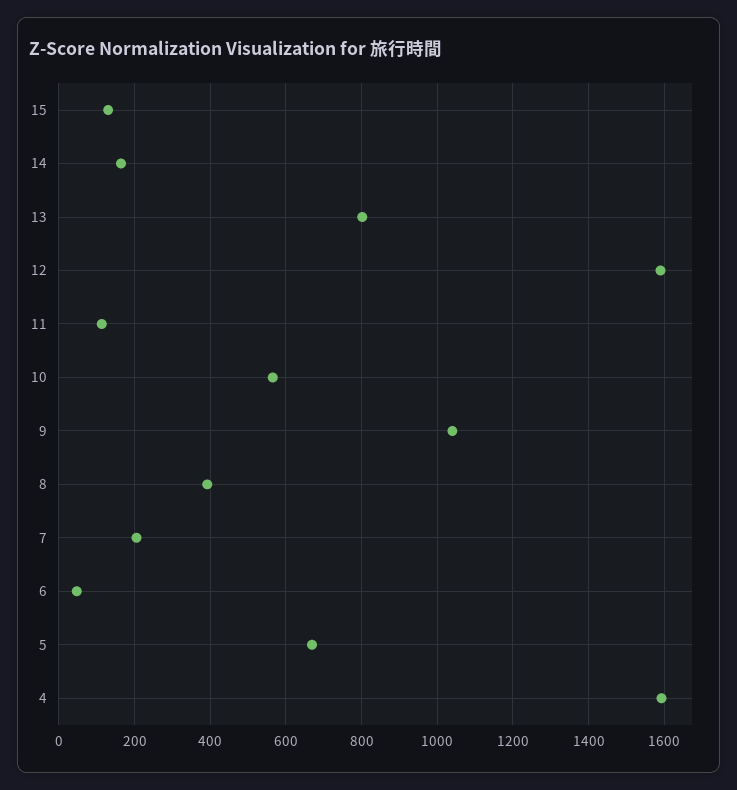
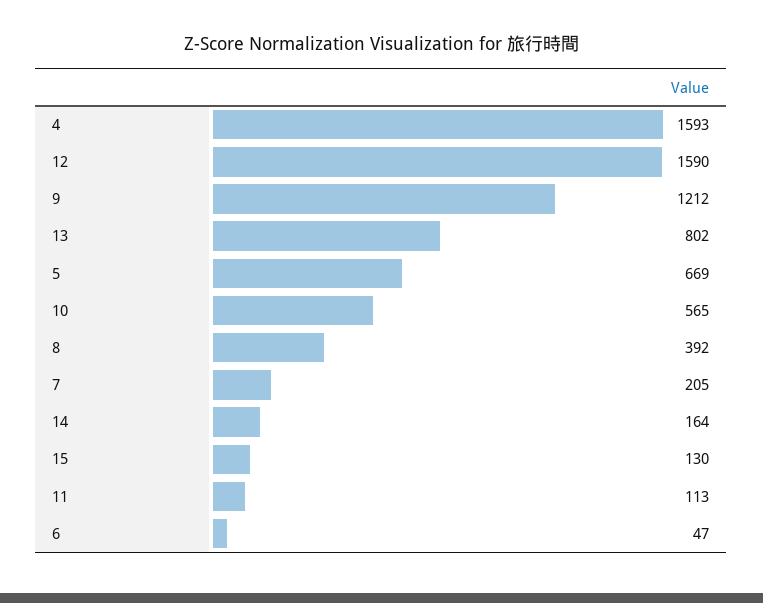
9: 1040 -> 1212

